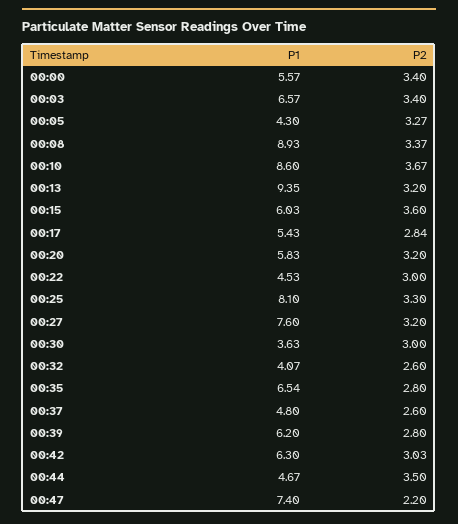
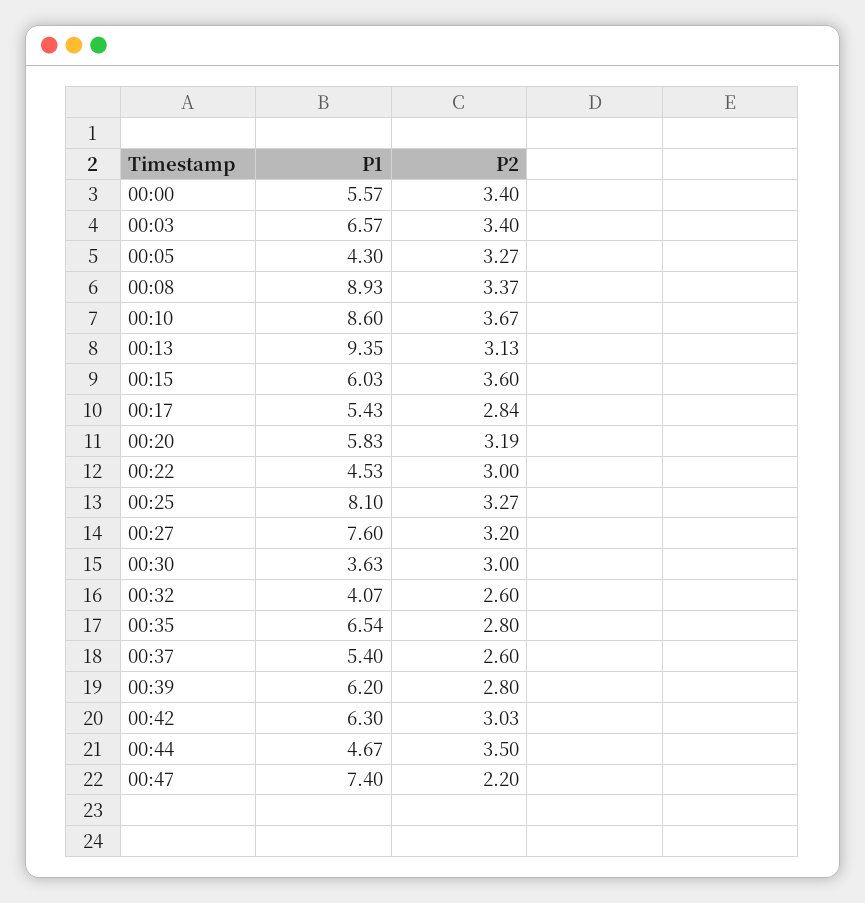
P2, 00:13: 3.2 -> 3.13
P2, 00:20: 3.2 -> 3.19
P2, 00:25: 3.3 -> 3.27
P1, 00:37: 4.8 -> 5.4

